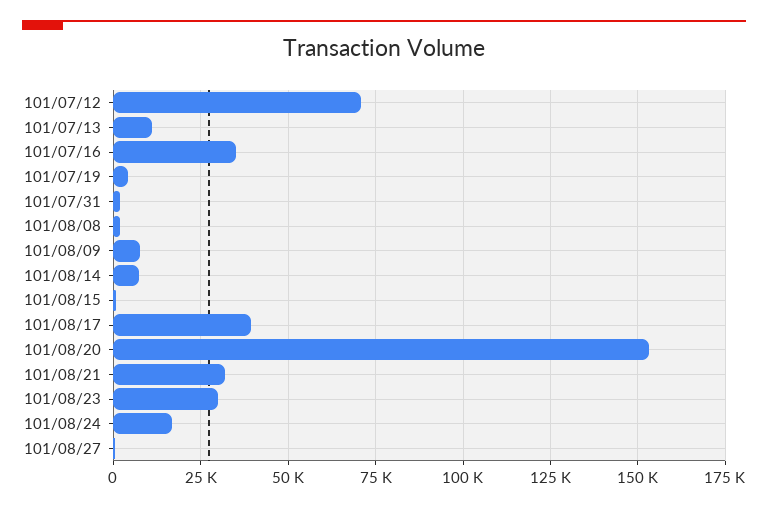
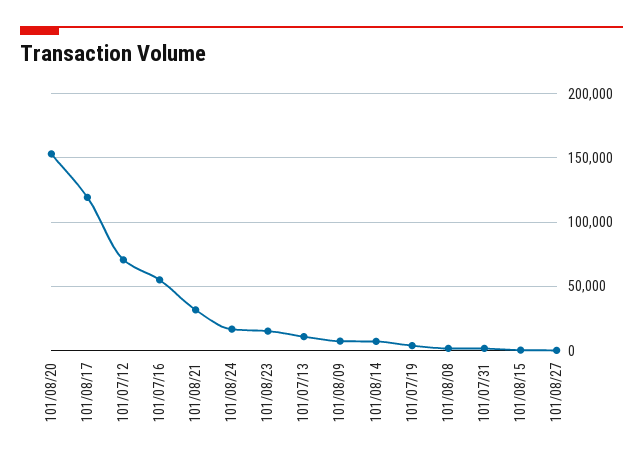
101/07/16: 35000 -> 55000
101/08/17: 40000 -> 120000
101/08/23: 30000 -> 15000

